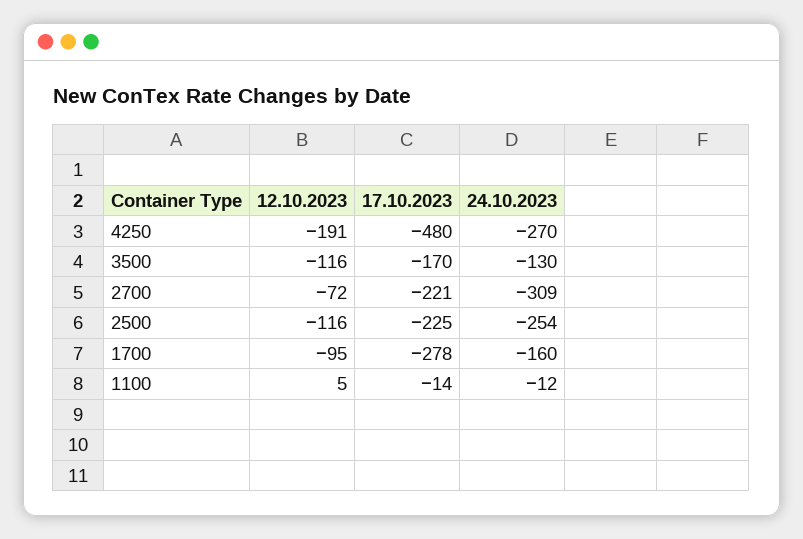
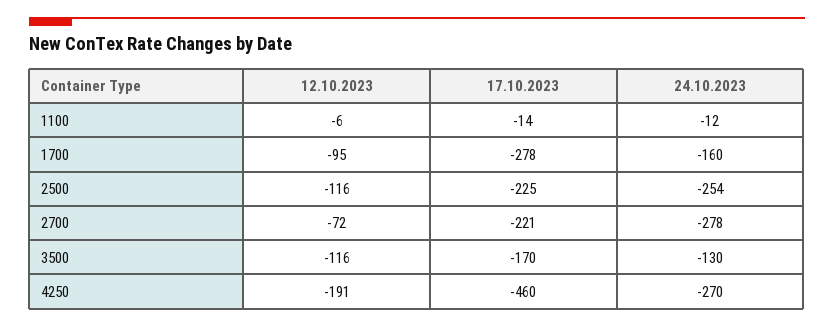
17.10.2023, 4250: -480 -> -460
24.10.2023, 2700: -309 -> -278
12.10.2023, 1100: 5 -> -6

